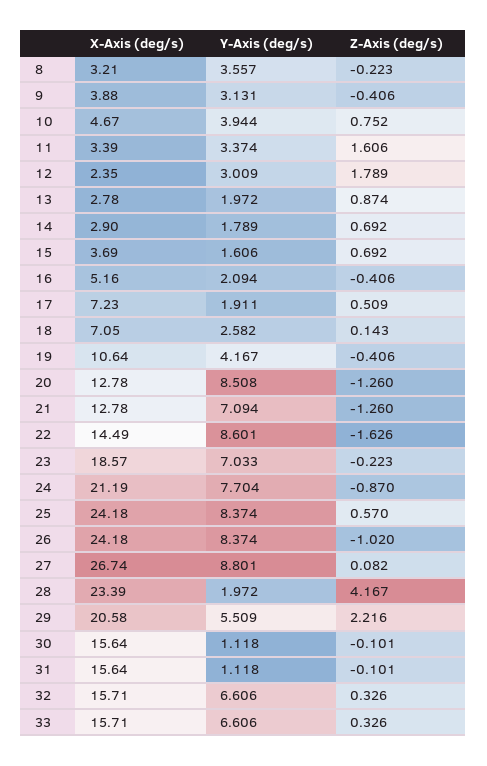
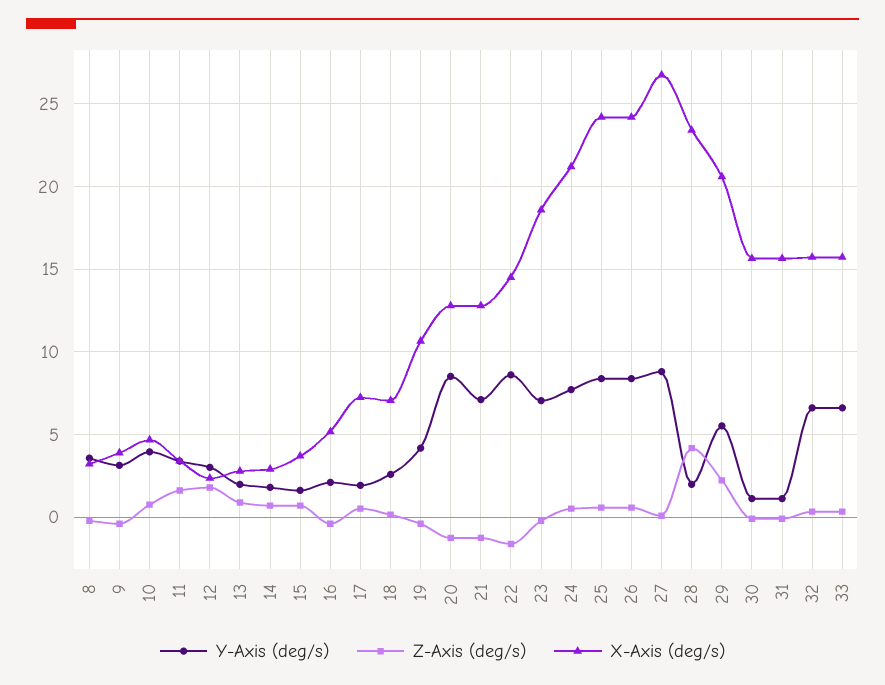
Z-Axis (deg/s), 24: -0.87 -> 0.5
Z-Axis (deg/s), 26: -1.02 -> 0.5

